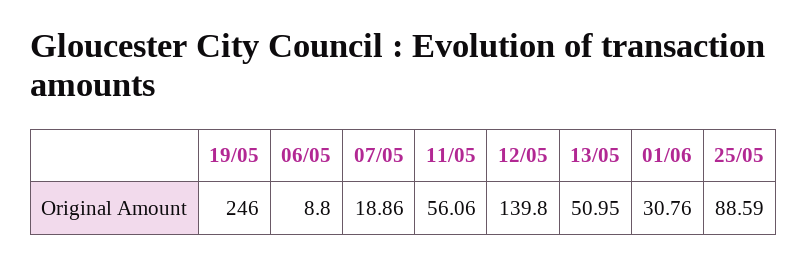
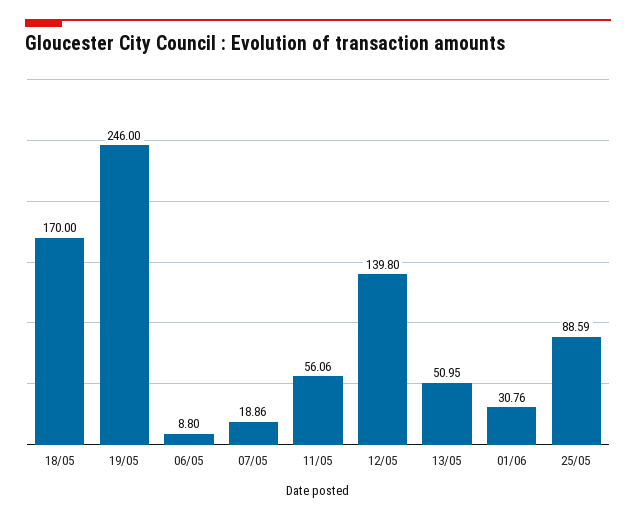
18/05: none -> 170

